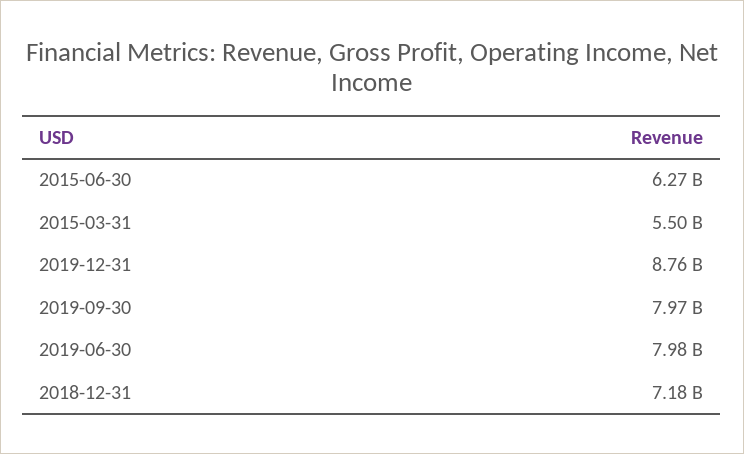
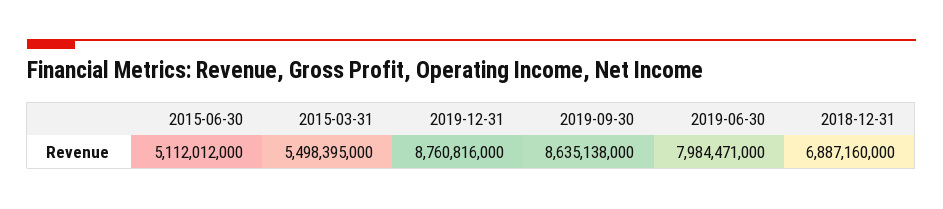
2015-06-30: 6270000000 -> 5112012000
2019-09-30: 7970000000 -> 8635138000
2018-12-31: 7180000000 -> 6887160000

